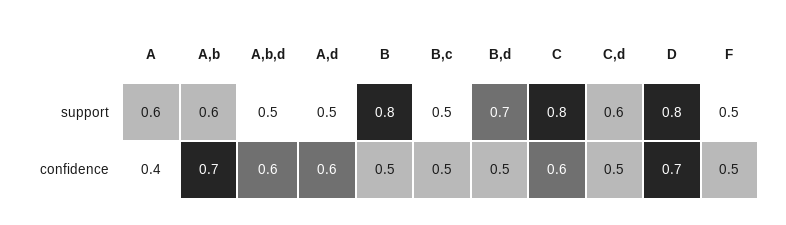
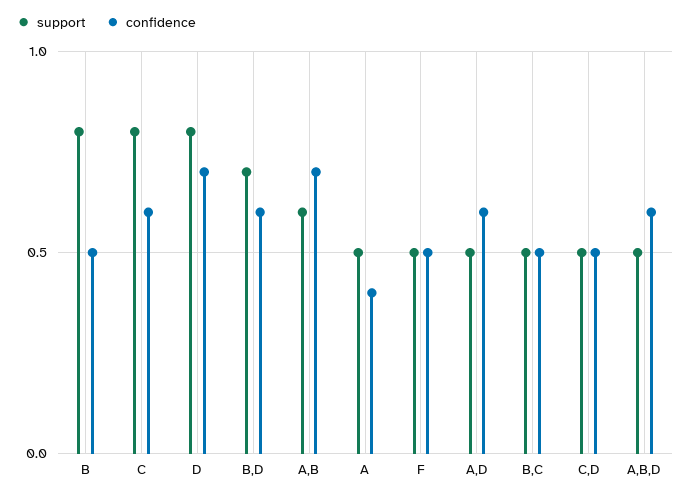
support, A: 0.6 -> 0.5
support, C,d: 0.6 -> 0.5
confidence, B,d: 0.5 -> 0.6

